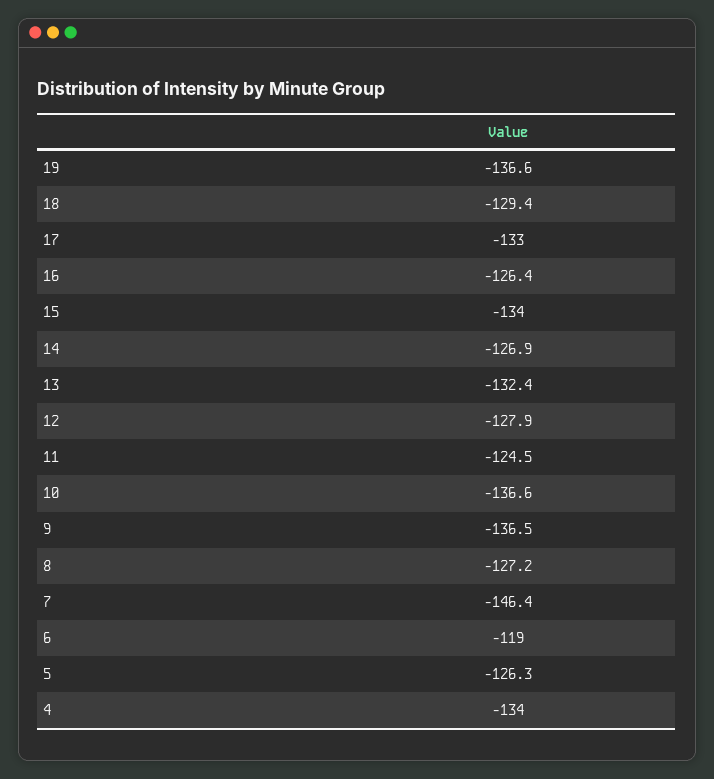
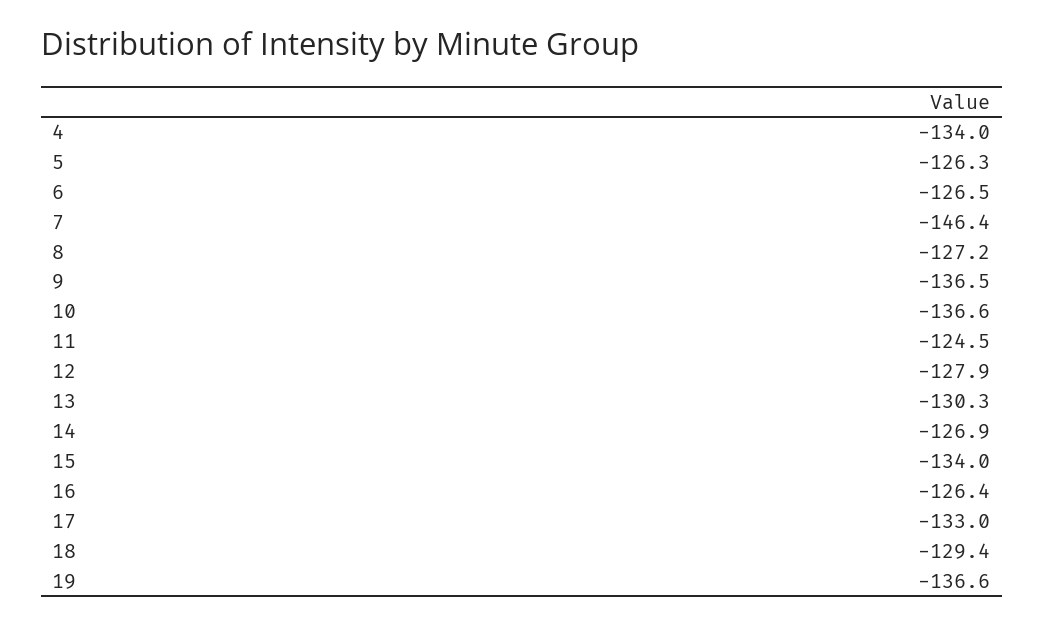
13: -132.4 -> -130.3
6: -119 -> -126.5

